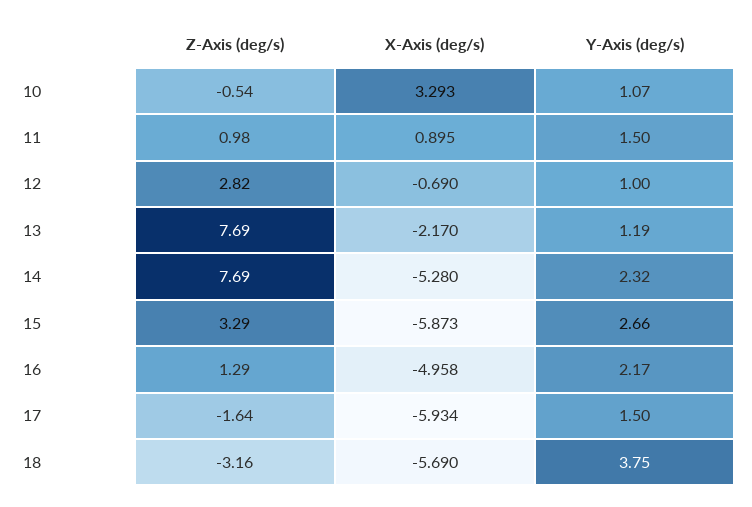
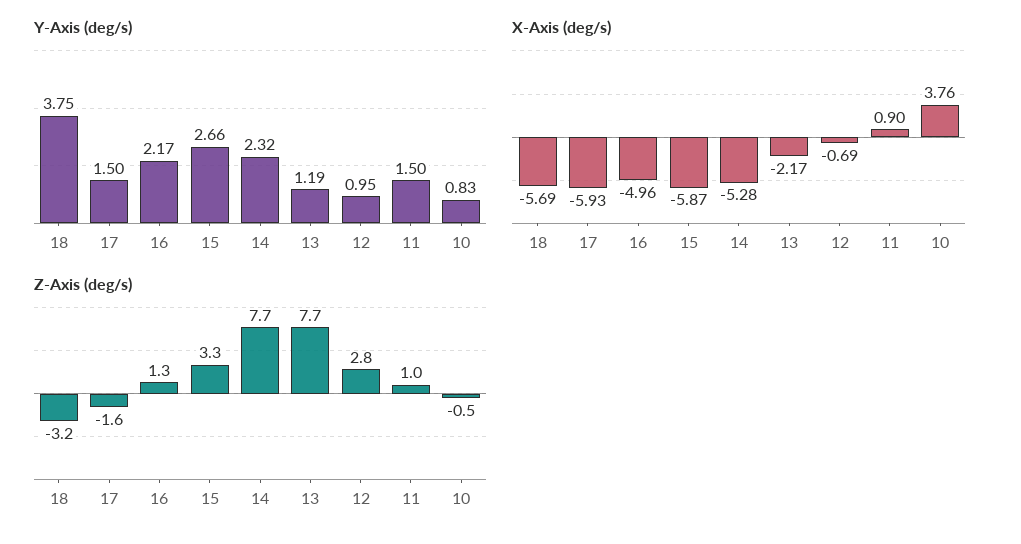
X-Axis (deg/s), 10: 3.293 -> 3.76
Y-Axis (deg/s), 10: 1.07 -> 0.83
Y-Axis (deg/s), 12: 1 -> 0.95

